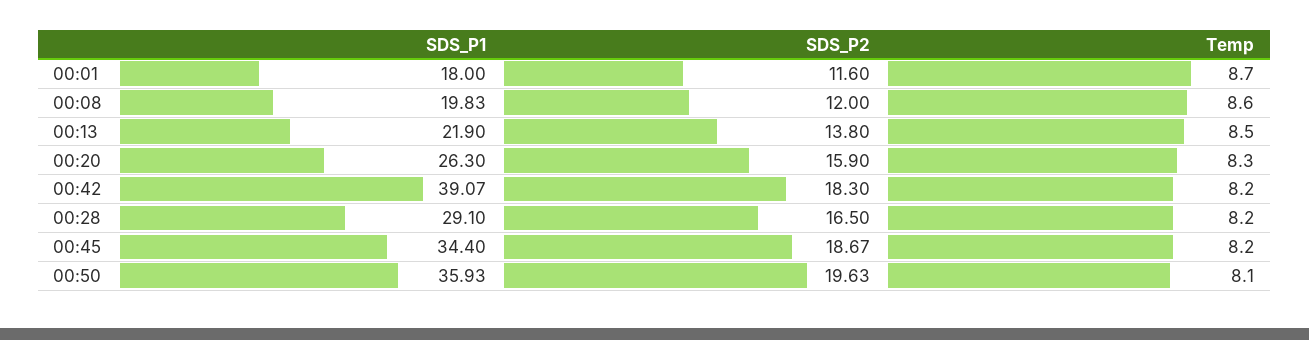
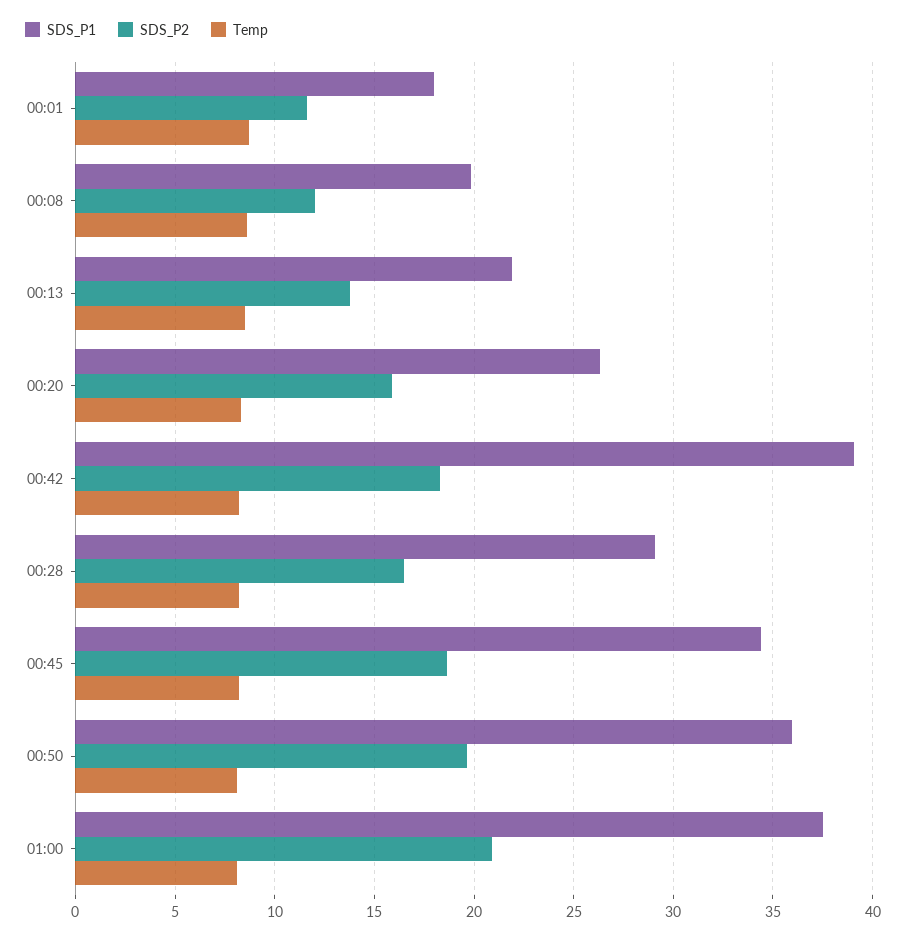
SDS_P1, 01:00: none -> 37.5
SDS_P2, 01:00: none -> 21
Temp, 01:00: none -> 8

